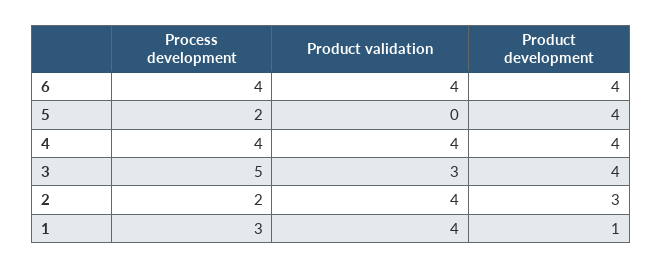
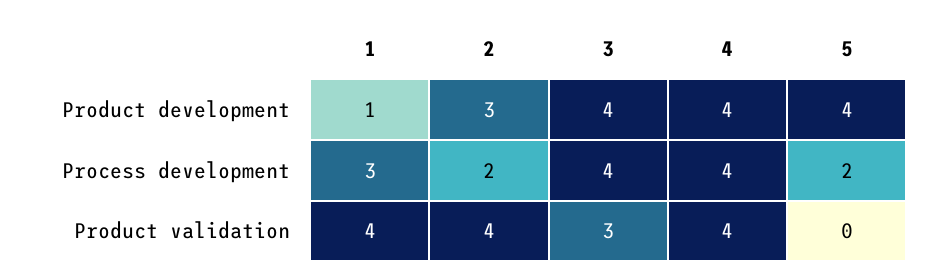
Process development, 6: 4 -> none
Product validation, 6: 4 -> none
Product development, 6: 4 -> none
Process development, 3: 5 -> 4

